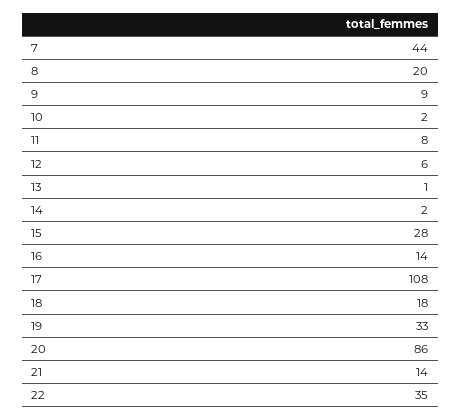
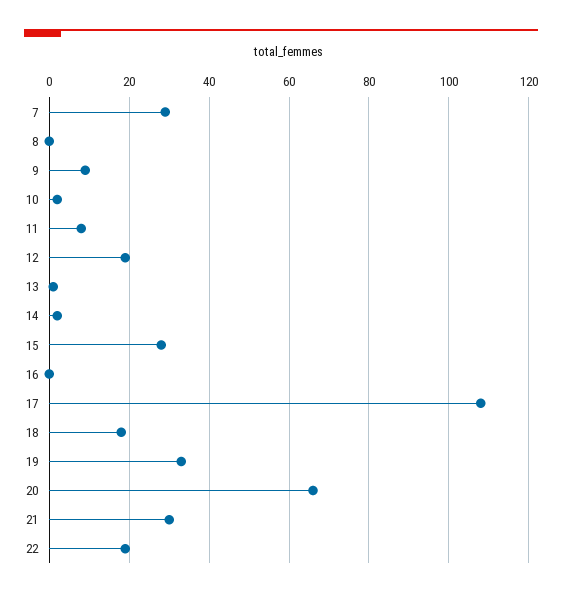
7: 44 -> 30
8: 20 -> 0
12: 6 -> 20
16: 14 -> 0
20: 86 -> 65
21: 14 -> 30
22: 35 -> 20

